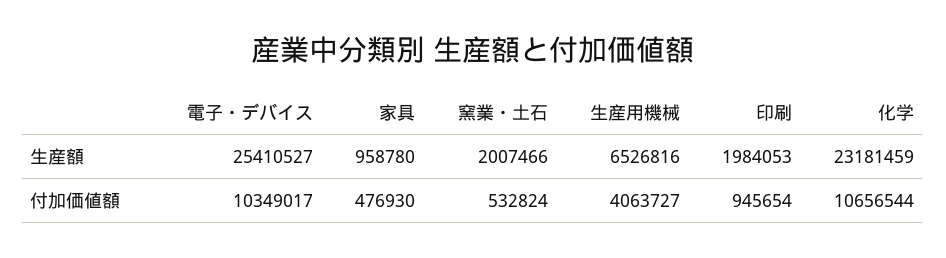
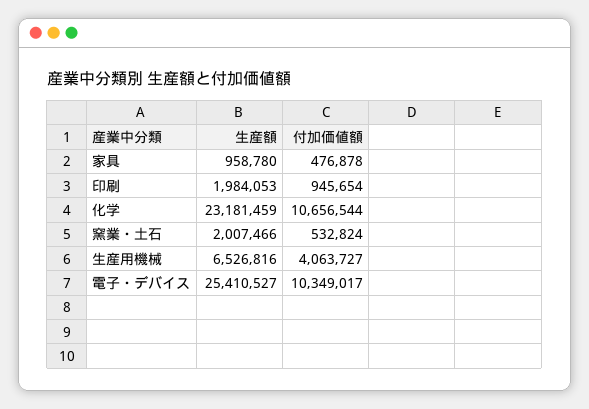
家具, 付加価値額: 476930 -> 476878

